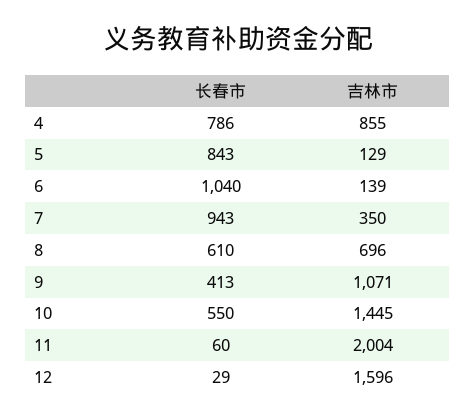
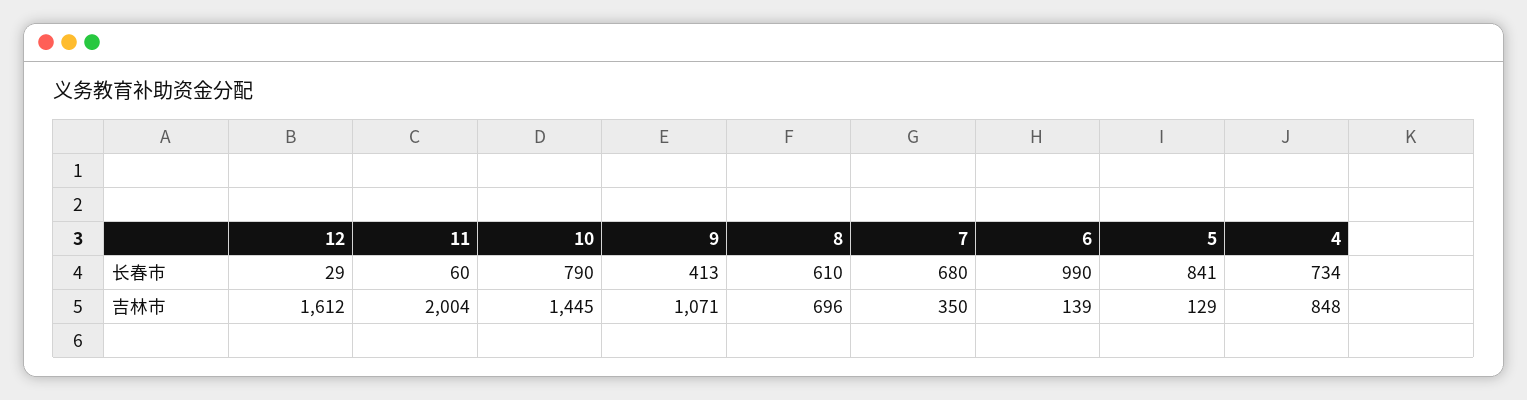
长春市, 4: 786 -> 734
吉林市, 4: 855 -> 848
长春市, 5: 843 -> 841
长春市, 6: 1040 -> 990
长春市, 7: 943 -> 680
长春市, 10: 550 -> 790
吉林市, 12: 1596 -> 1612

